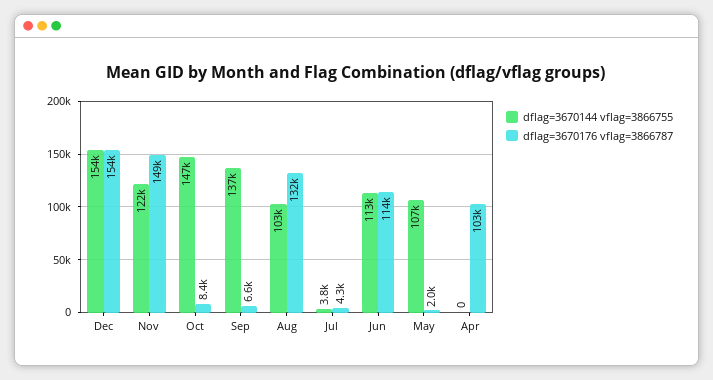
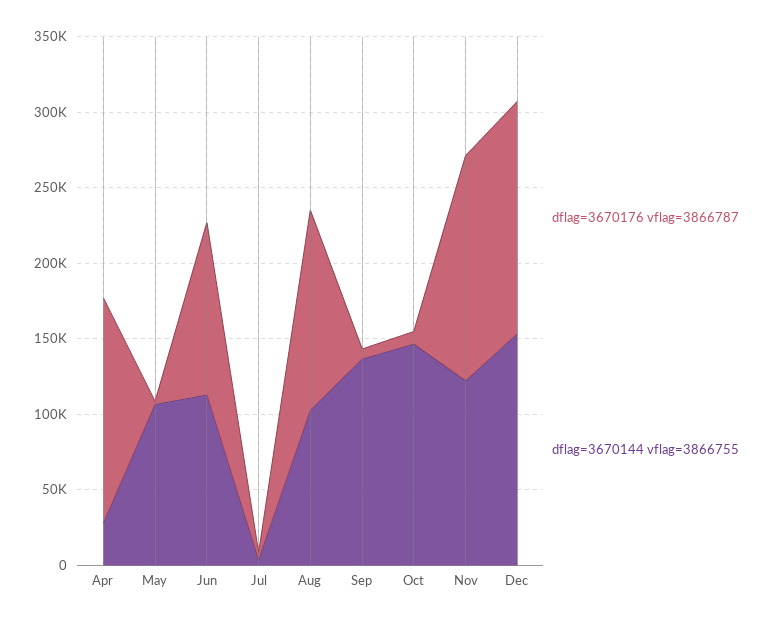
dflag=3670144 vflag=3866755, Apr: 0 -> 30000
dflag=3670176 vflag=3866787, Apr: 103000 -> 150000

